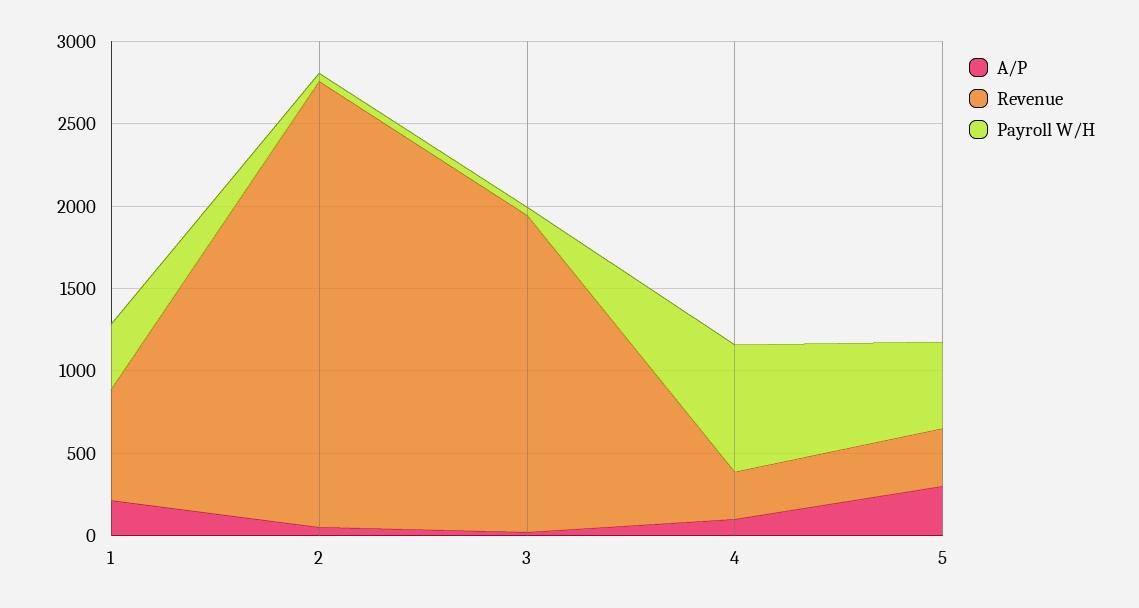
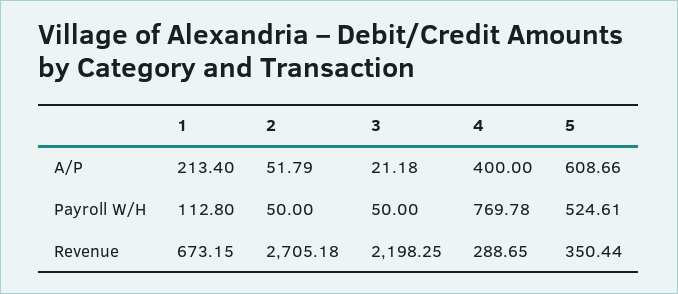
Payroll W/H, 1: 400 -> 112.8
Revenue, 3: 1900 -> 2198.25
A/P, 4: 100 -> 400
A/P, 5: 300 -> 608.66

